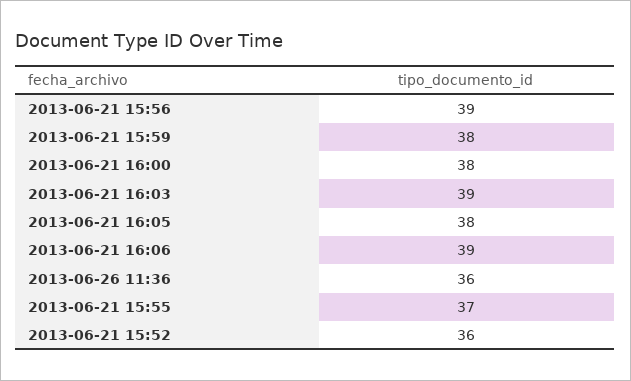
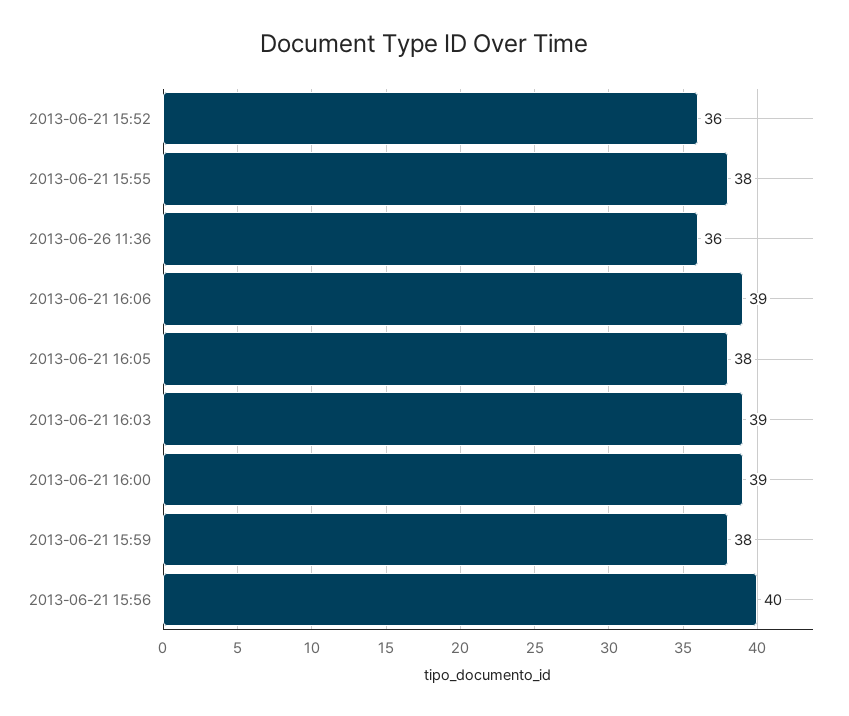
2013-06-21 15:56: 39 -> 40
2013-06-21 16:00: 38 -> 39
2013-06-21 15:55: 37 -> 38

